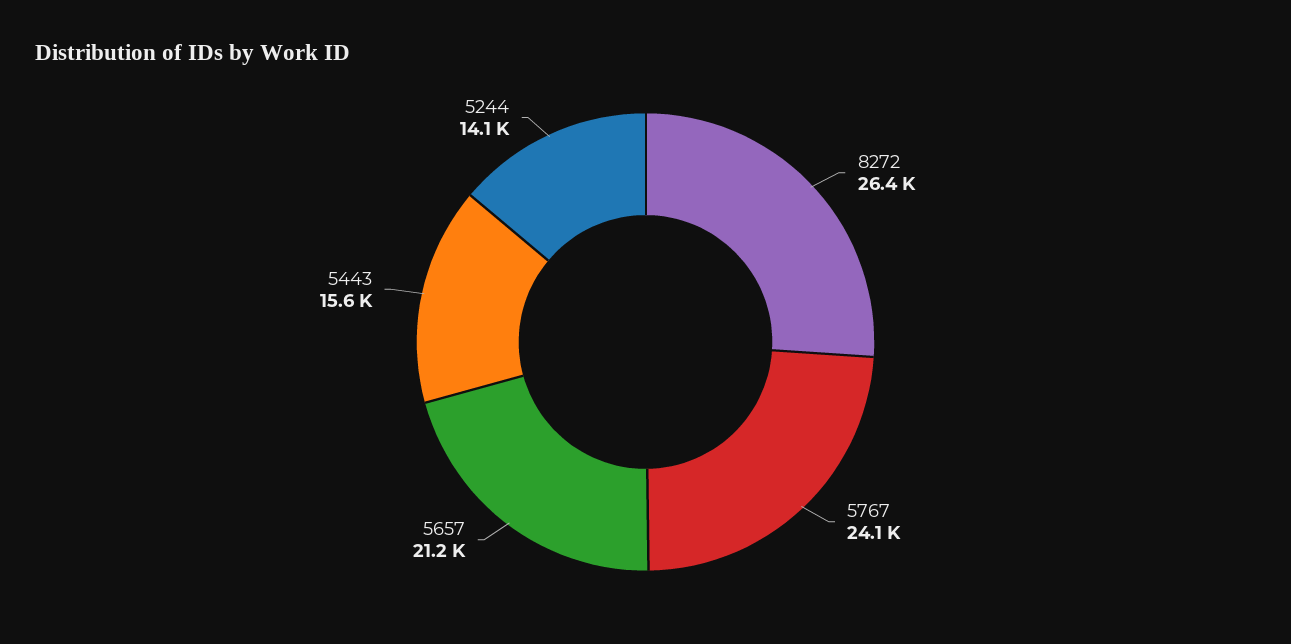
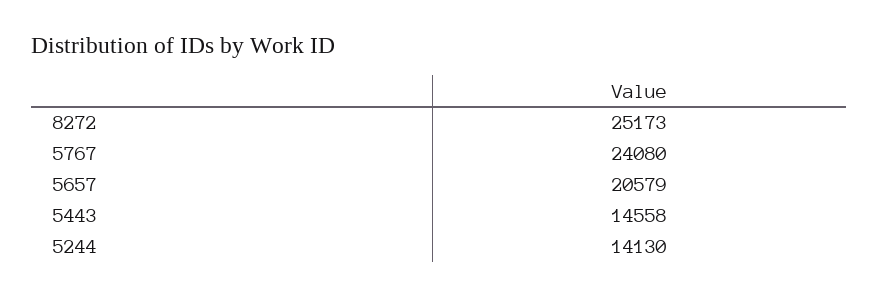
8272: 26400 -> 25173
5657: 21200 -> 20579
5443: 15600 -> 14558

